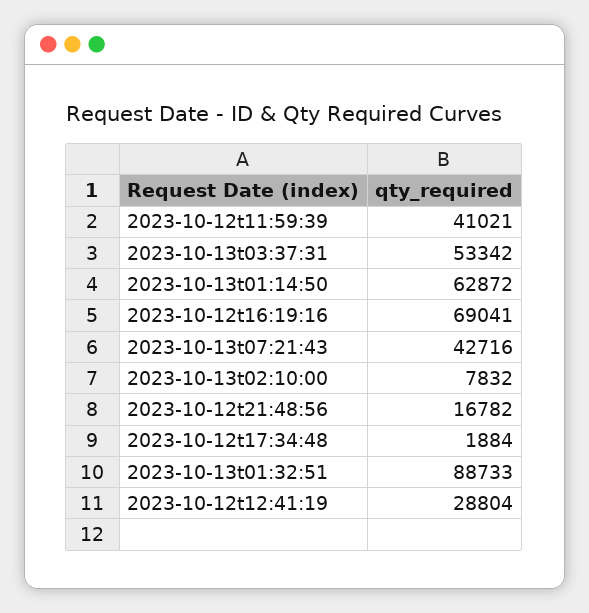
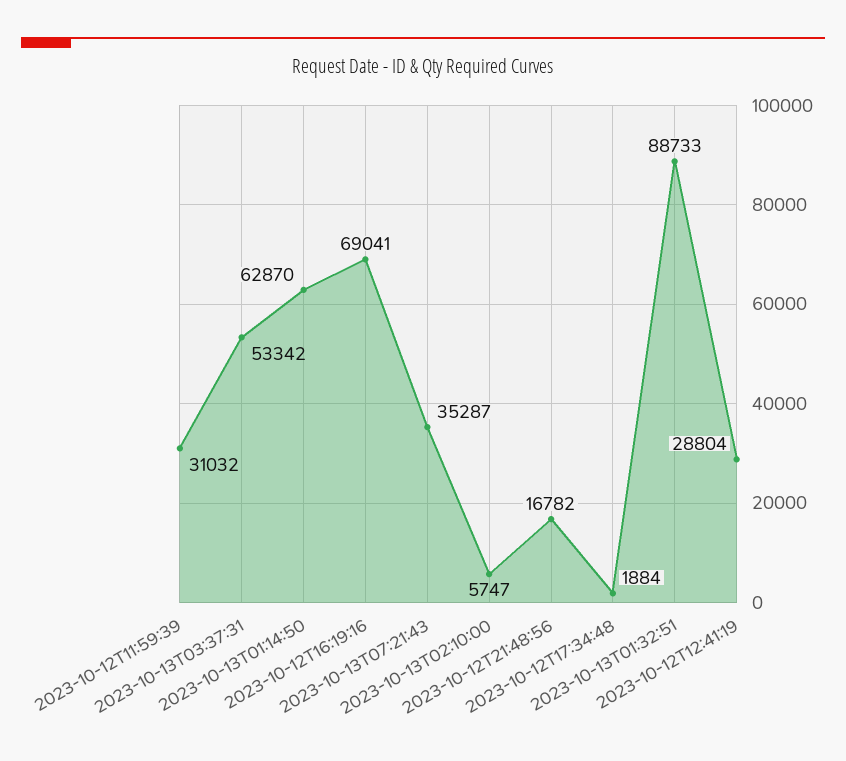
2023-10-12t11:59:39: 41021 -> 31032
2023-10-13t01:14:50: 62872 -> 62870
2023-10-13t07:21:43: 42716 -> 35287
2023-10-13t02:10:00: 7832 -> 5747

